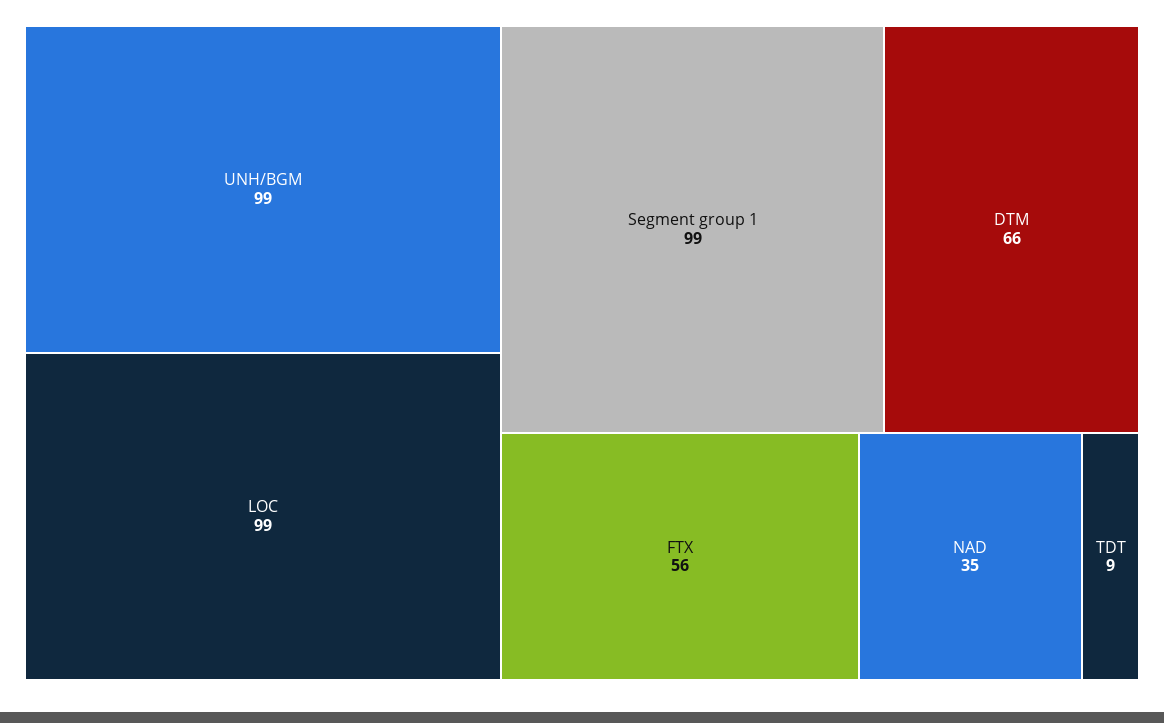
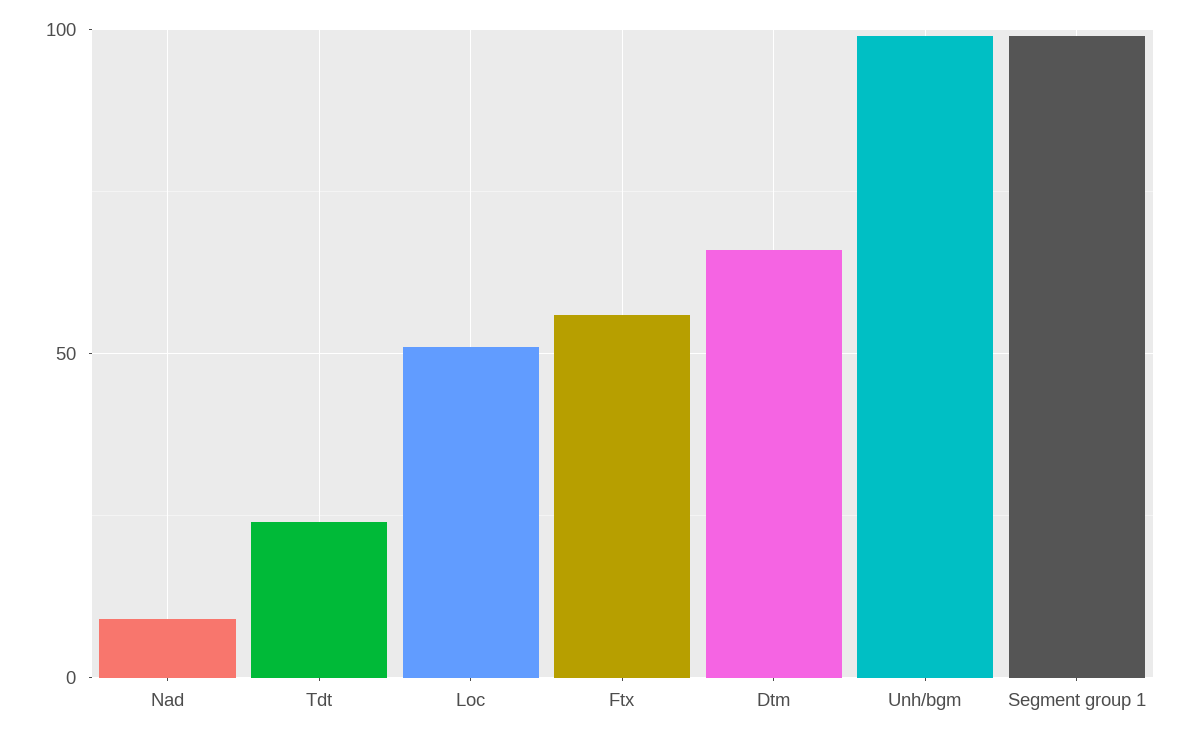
LOC: 99 -> 50
NAD: 35 -> 10
TDT: 9 -> 25

